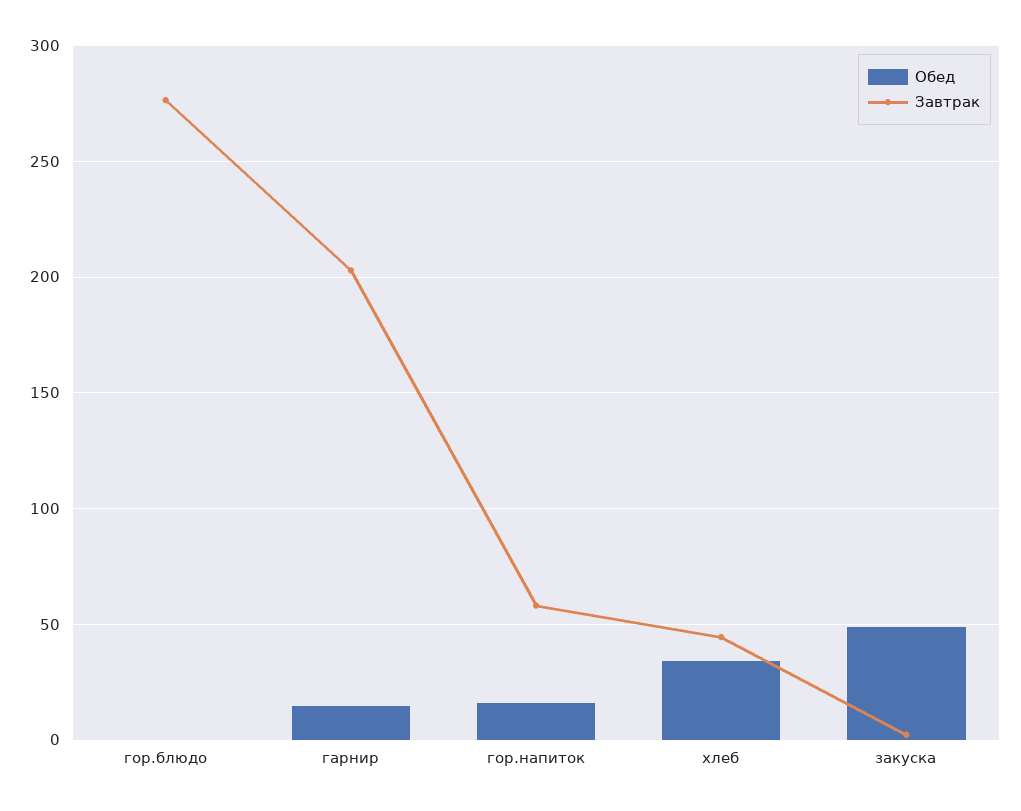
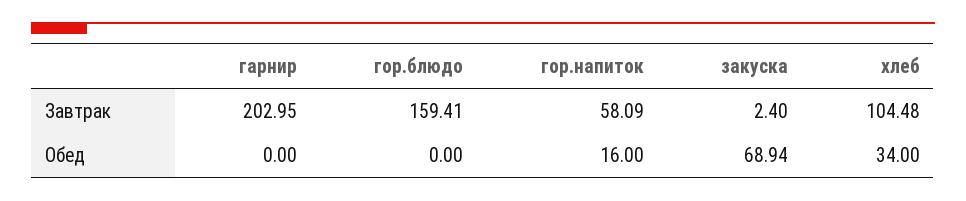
Завтрак, гор.блюдо: 275 -> 159.41
Обед, гарнир: 15 -> 0
Завтрак, хлеб: 45 -> 104.48
Обед, закуска: 50 -> 68.94

